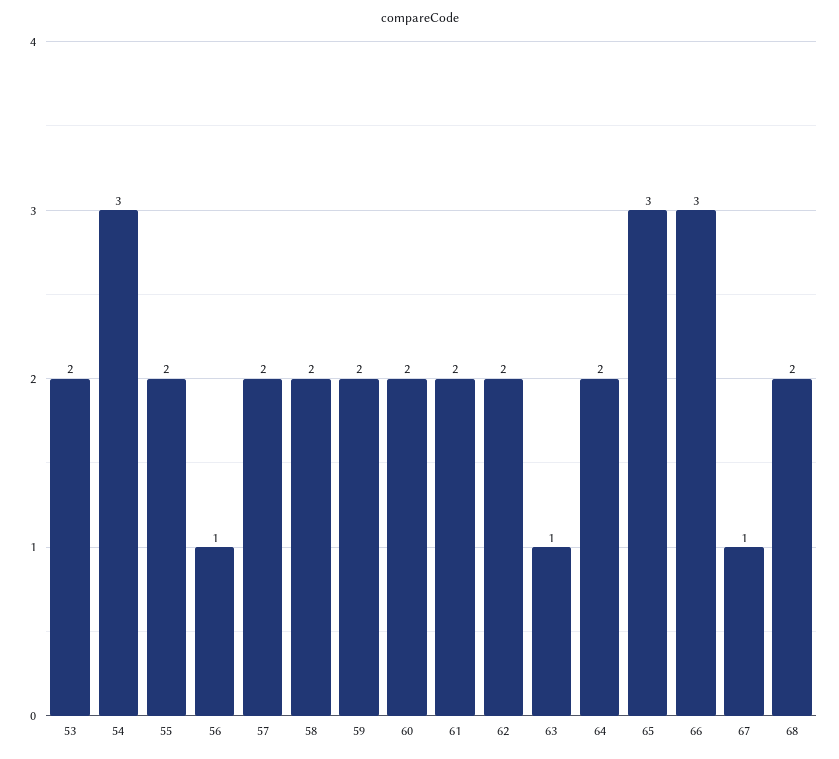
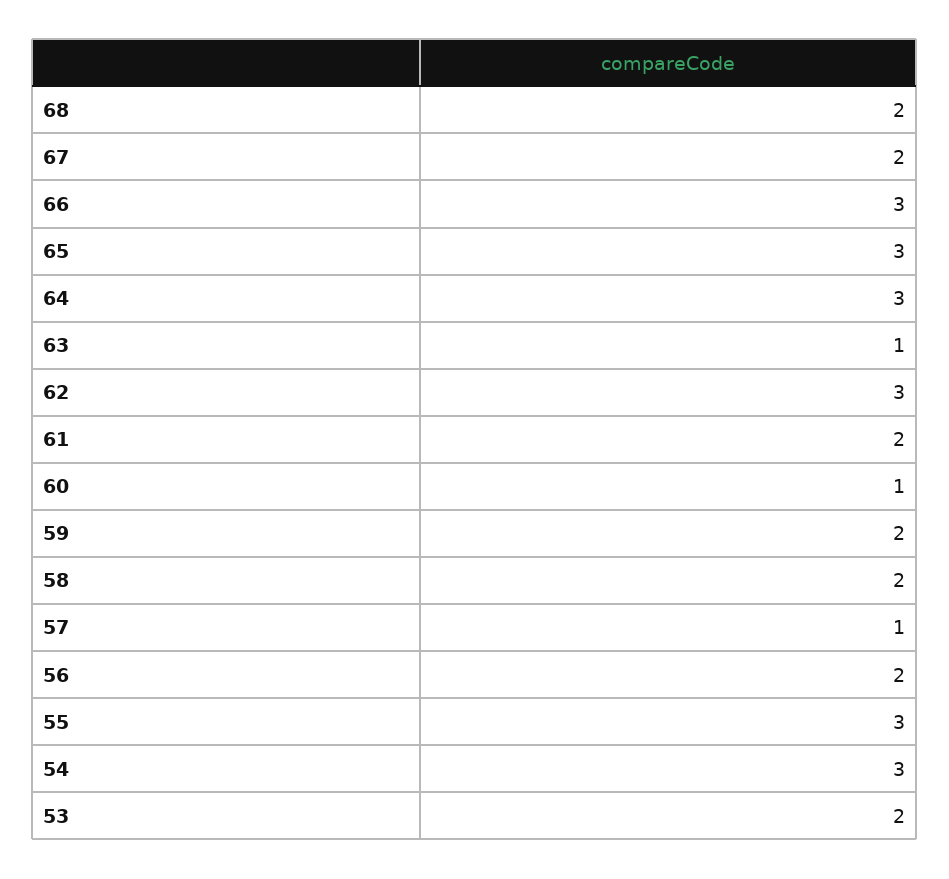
55: 2 -> 3
56: 1 -> 2
57: 2 -> 1
60: 2 -> 1
62: 2 -> 3
64: 2 -> 3
67: 1 -> 2

